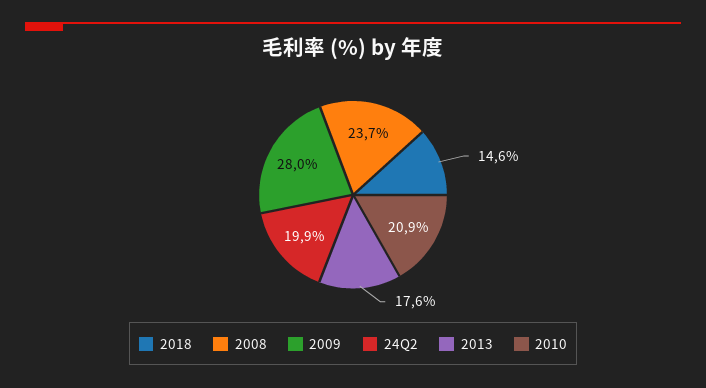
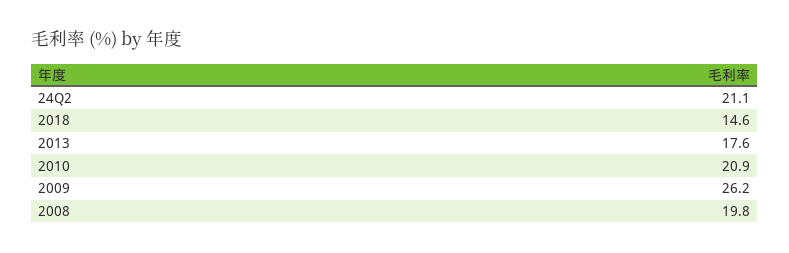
2008: 23.7 -> 19.8
2009: 28 -> 26.2
24Q2: 19.9 -> 21.1

